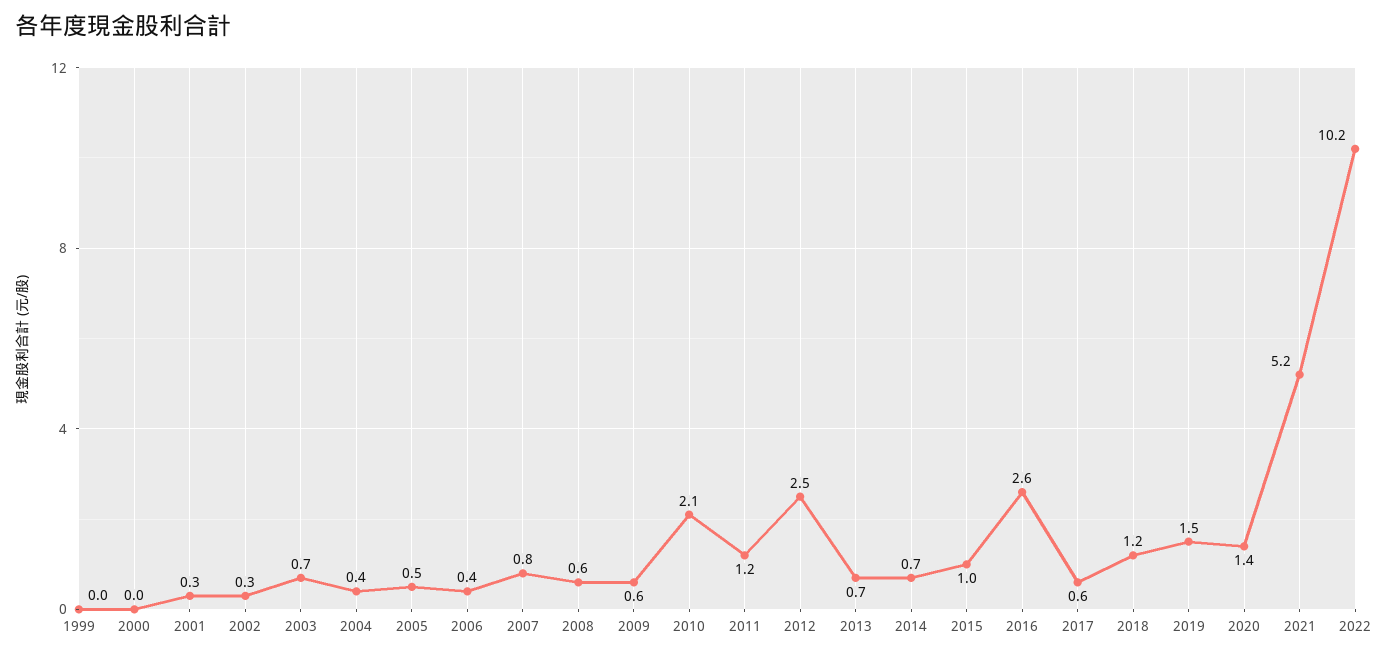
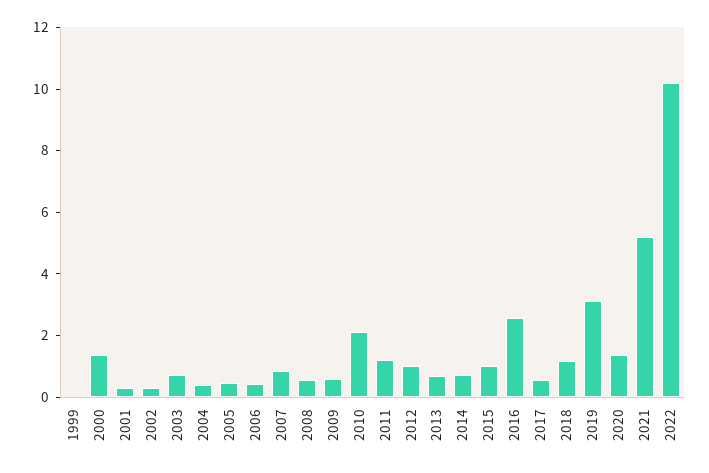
2000: 0 -> 1.5
2012: 2.5 -> 1
2019: 1.5 -> 3

